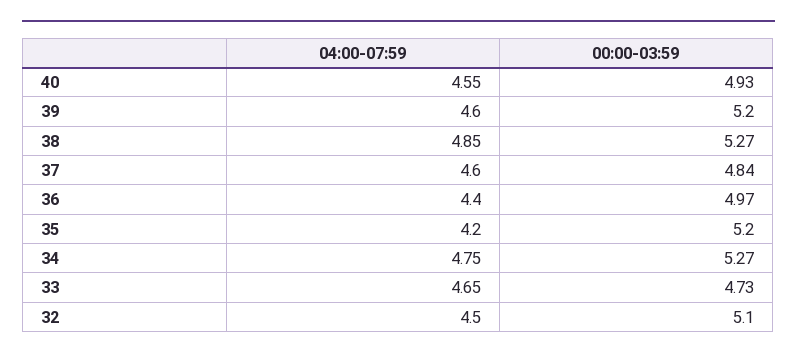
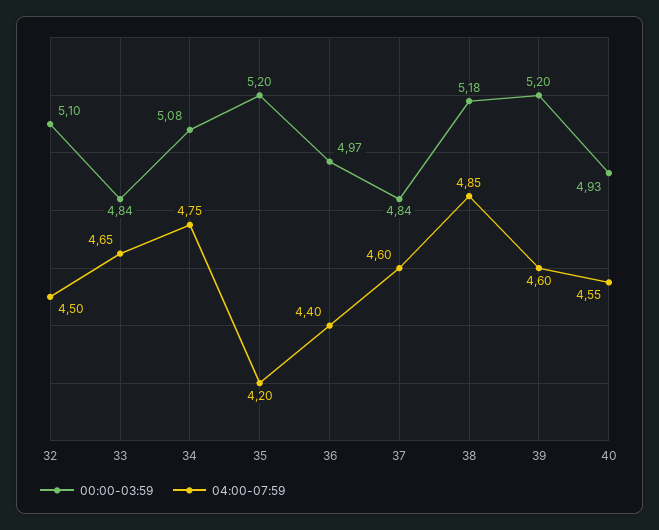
00:00-03:59, 38: 5.27 -> 5.18
00:00-03:59, 34: 5.27 -> 5.08
00:00-03:59, 33: 4.73 -> 4.84

